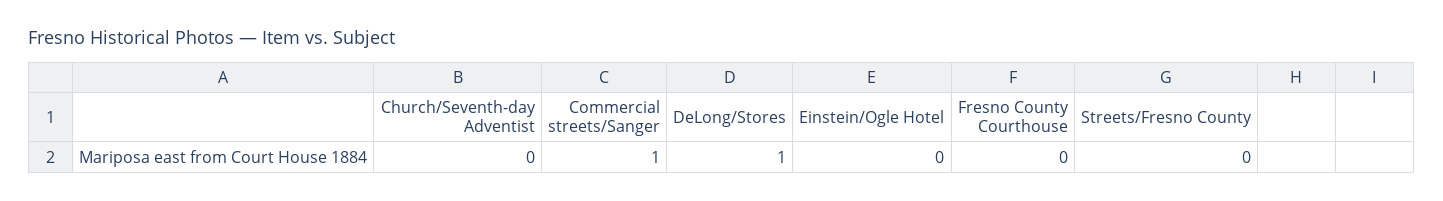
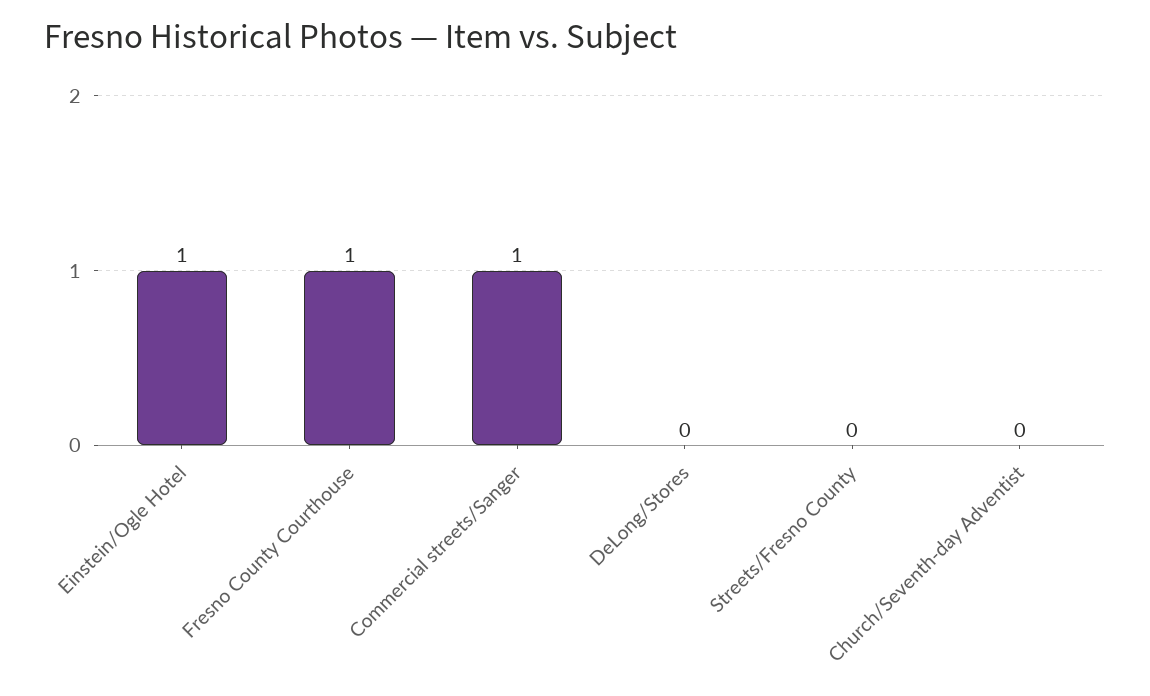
DeLong/Stores: 1 -> 0
Einstein/Ogle Hotel: 0 -> 1
Fresno County Courthouse: 0 -> 1

